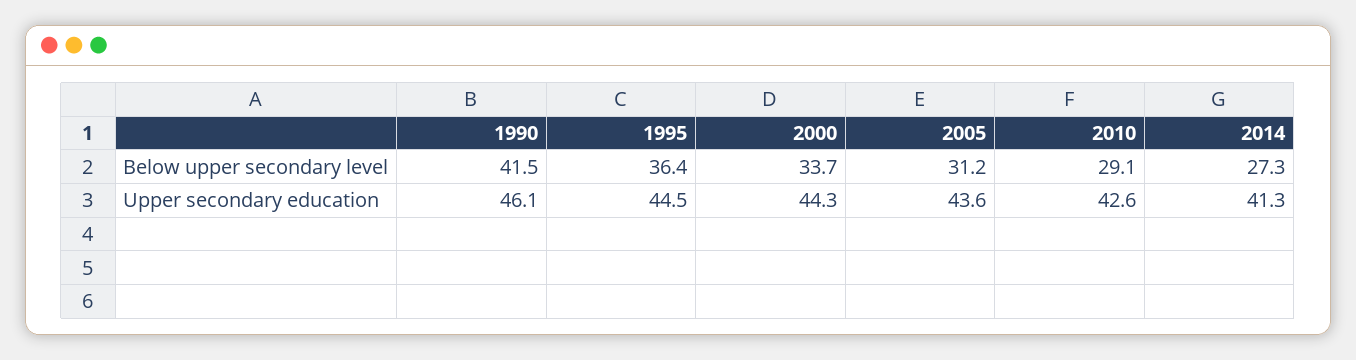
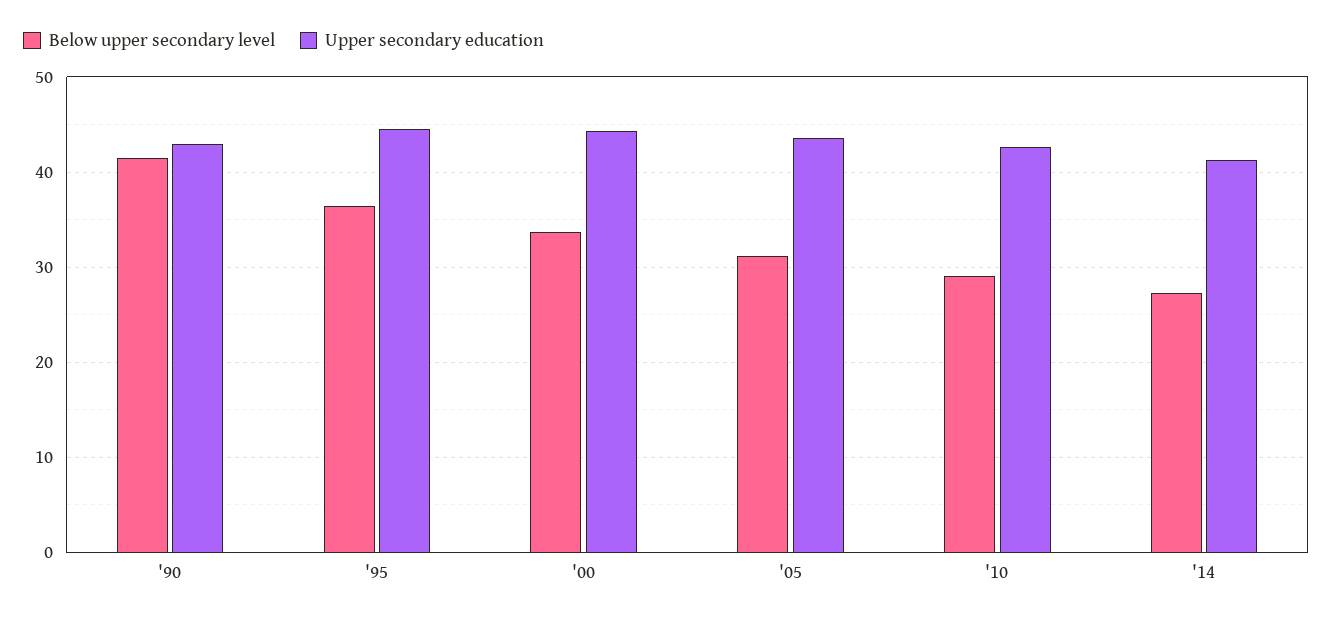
Upper secondary education, 1990: 46.1 -> 43

